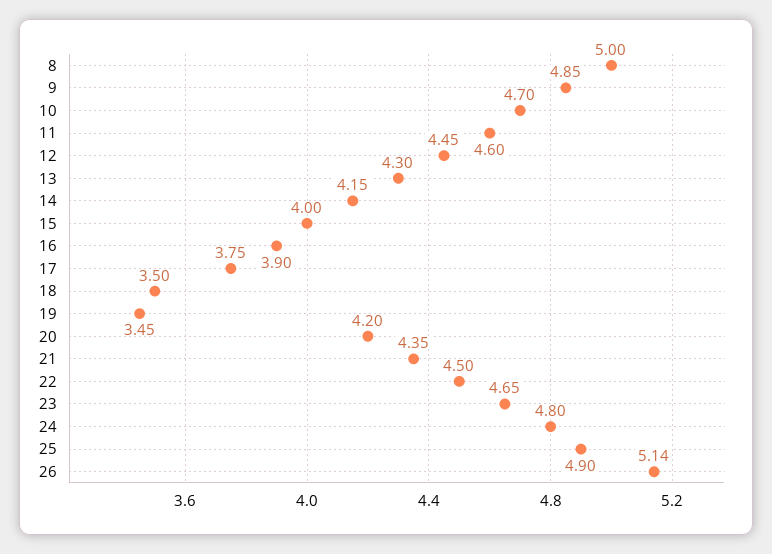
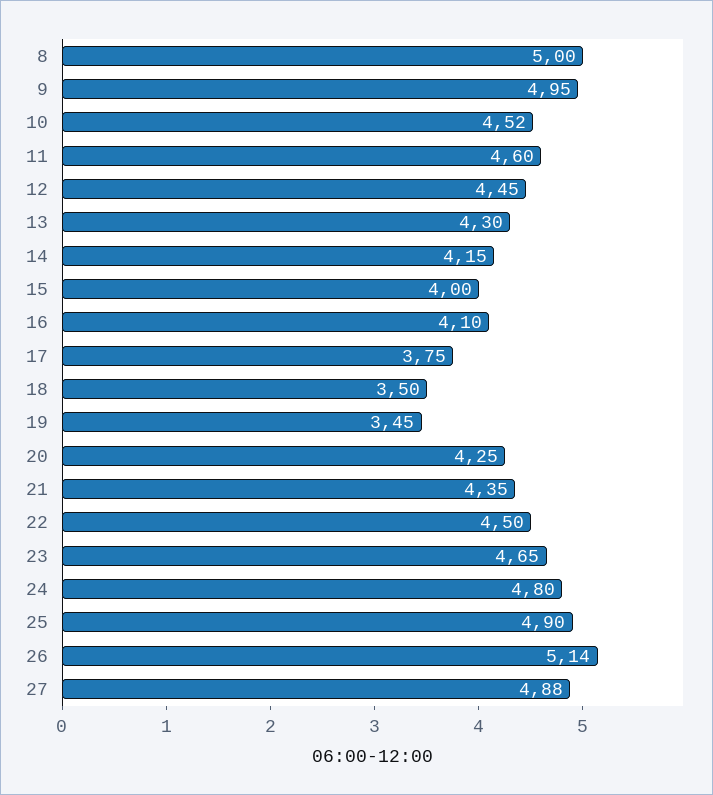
9: 4.85 -> 4.95
10: 4.7 -> 4.52
16: 3.9 -> 4.1
20: 4.2 -> 4.25
27: none -> 4.88

